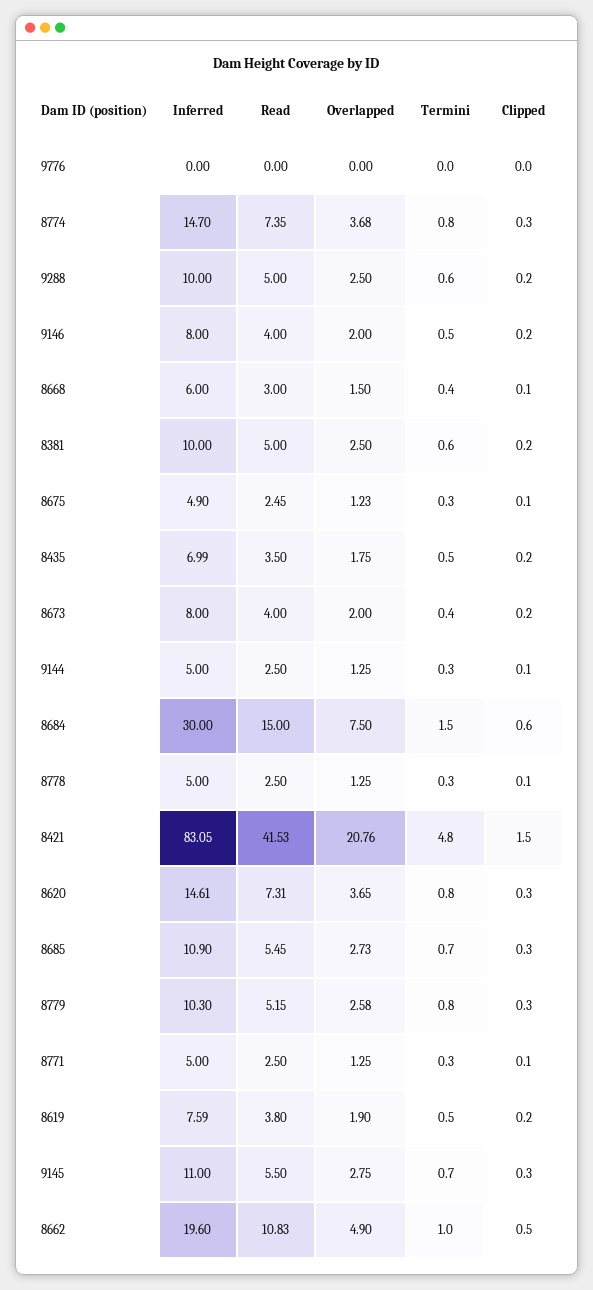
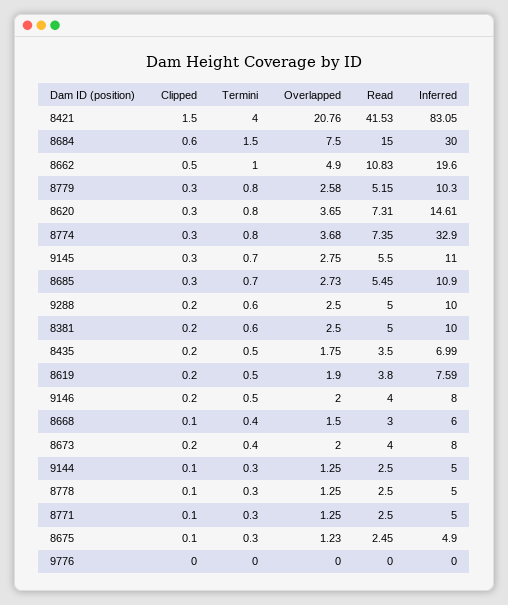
Inferred, 8774: 14.7 -> 32.9
Termini, 8421: 4.8 -> 4

